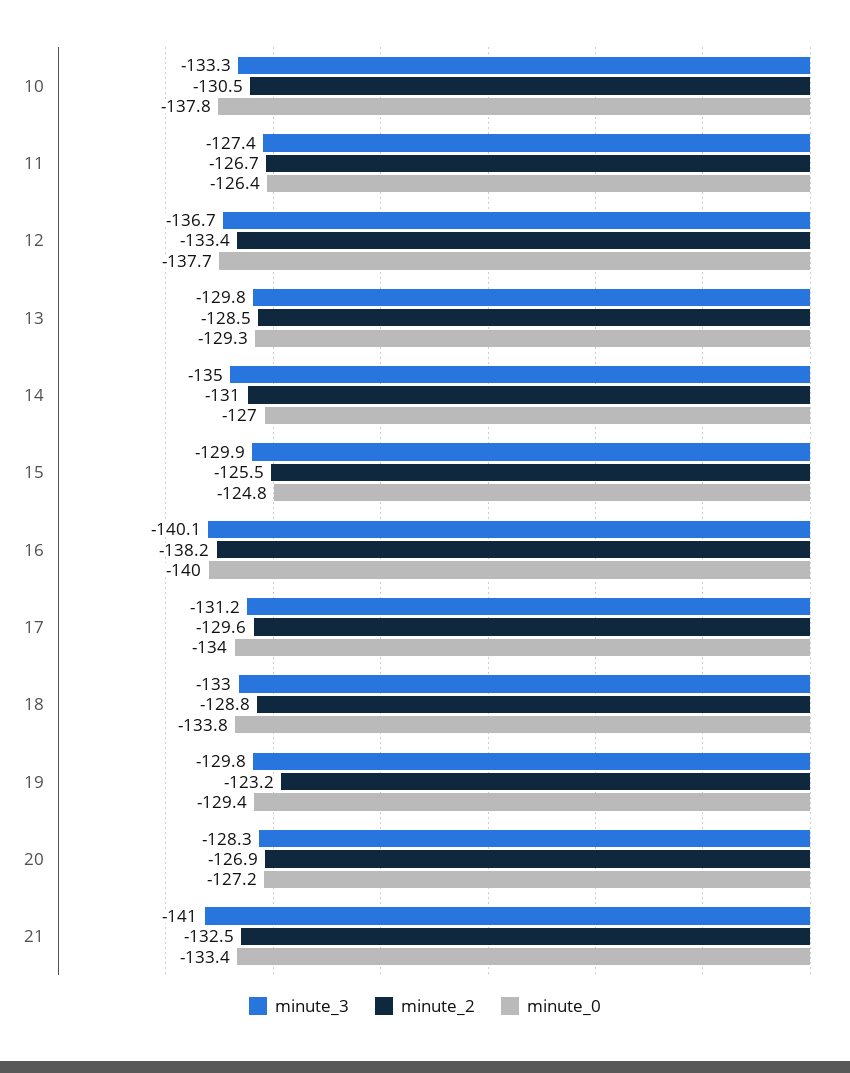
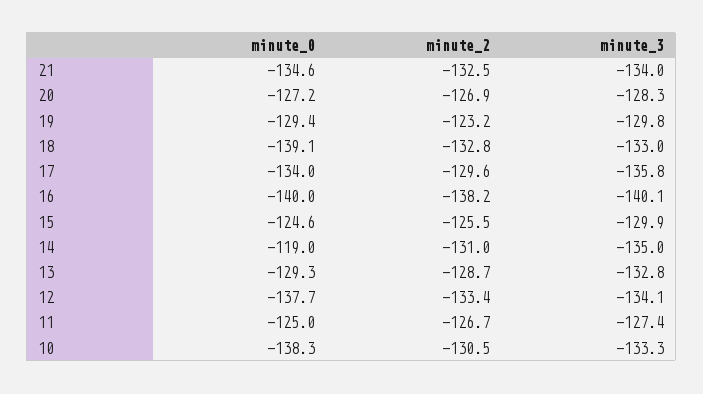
minute_0, 10: -137.8 -> -138.3
minute_0, 11: -126.4 -> -125
minute_3, 12: -136.7 -> -134.1
minute_3, 13: -129.8 -> -132.8
minute_2, 13: -128.5 -> -128.7
minute_0, 14: -127 -> -119
minute_0, 15: -124.8 -> -124.6
minute_3, 17: -131.2 -> -135.8
minute_2, 18: -128.8 -> -132.8
minute_0, 18: -133.8 -> -139.1
minute_3, 21: -141 -> -134
minute_0, 21: -133.4 -> -134.6

